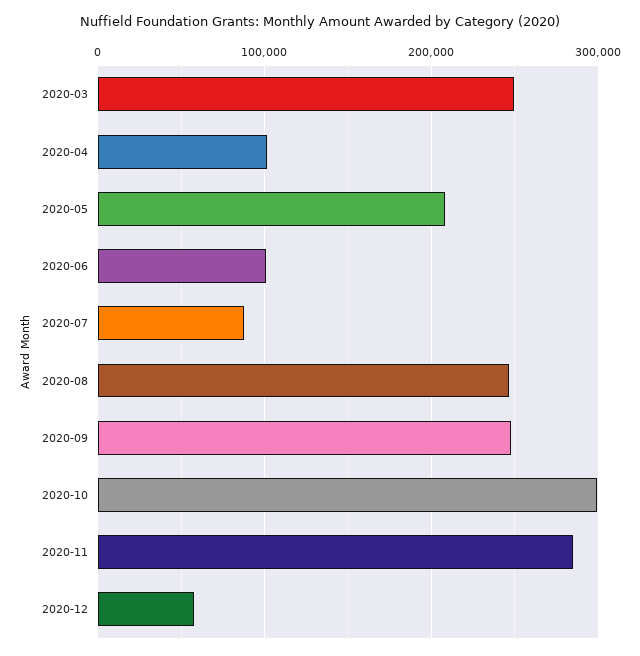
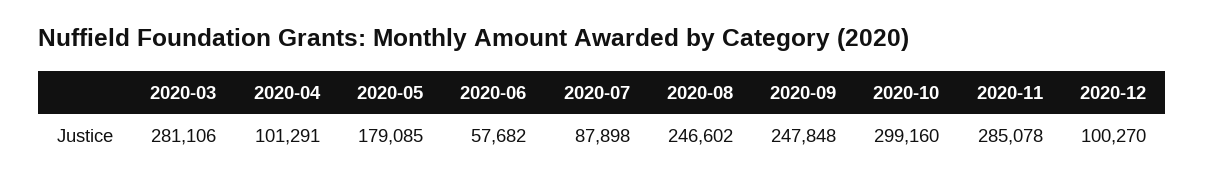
2020-03: 250000 -> 281106
2020-05: 210000 -> 179085
2020-06: 100000 -> 57682
2020-12: 60000 -> 100270

